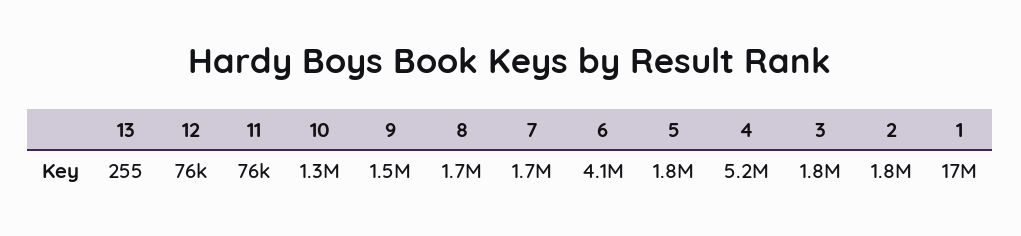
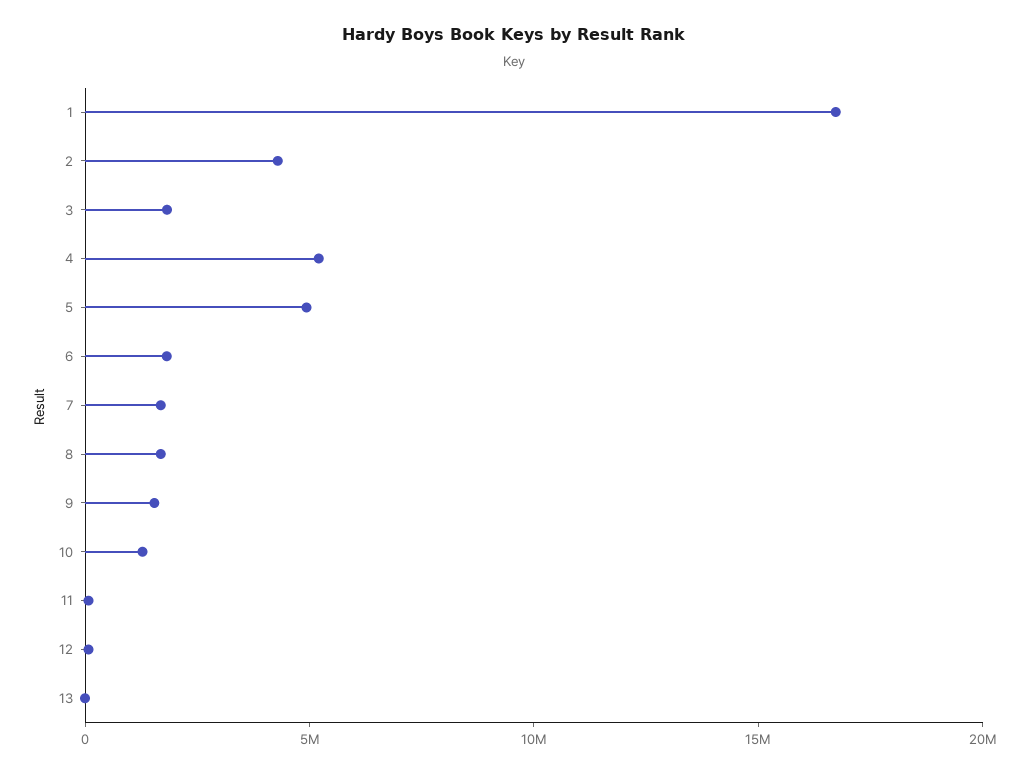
6: 4100000 -> 2000000
5: 1800000 -> 5000000
2: 1800000 -> 4000000

